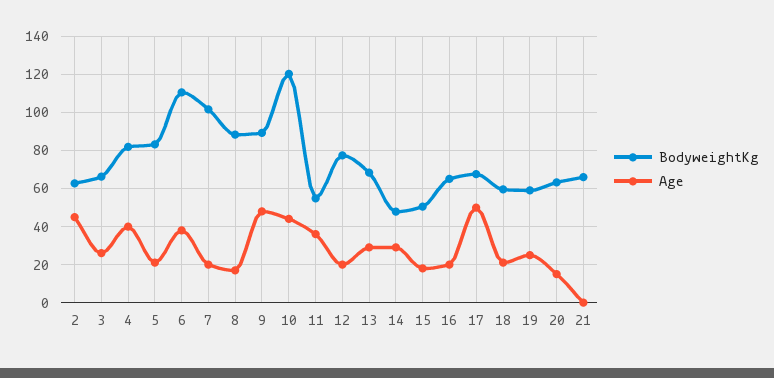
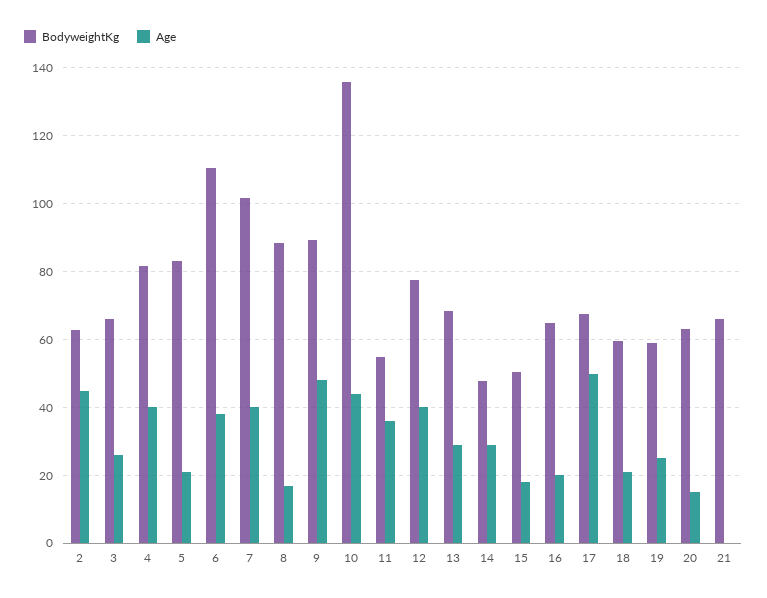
Age, 7: 20 -> 40
BodyweightKg, 10: 120 -> 136
Age, 12: 20 -> 40

